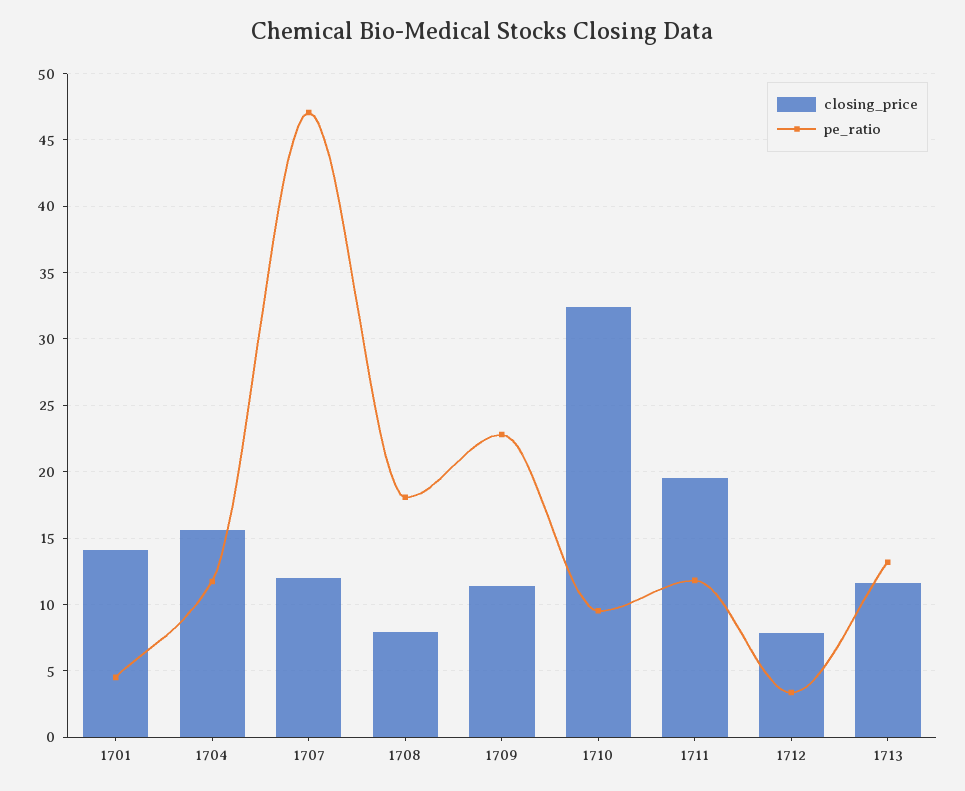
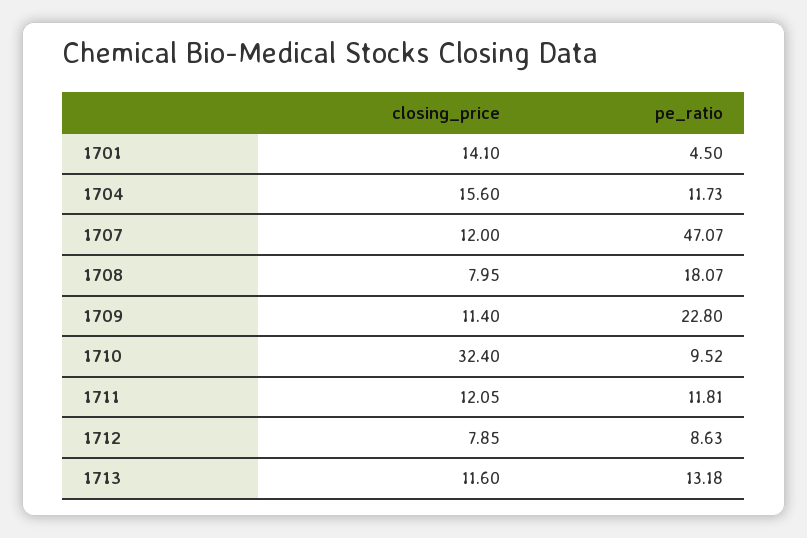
closing_price, 1711: 19.5 -> 12.05
pe_ratio, 1712: 3.5 -> 8.63

